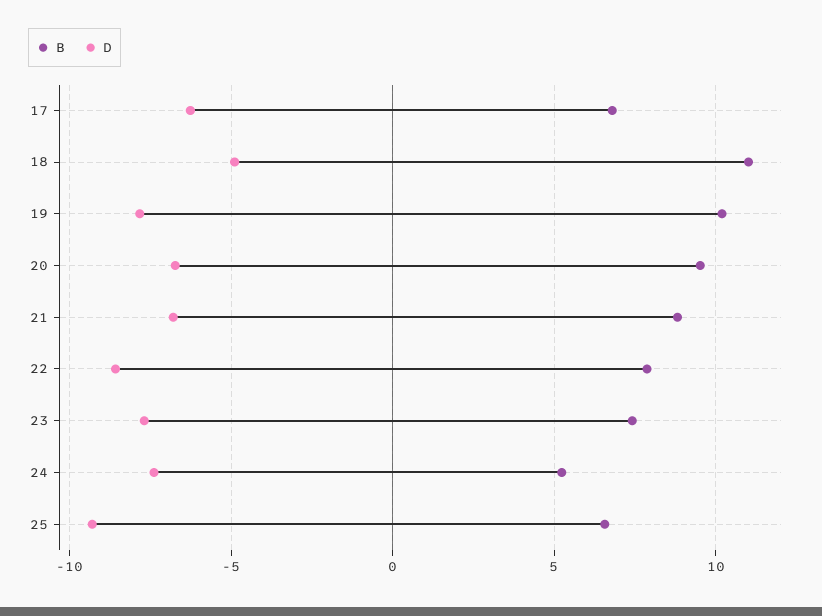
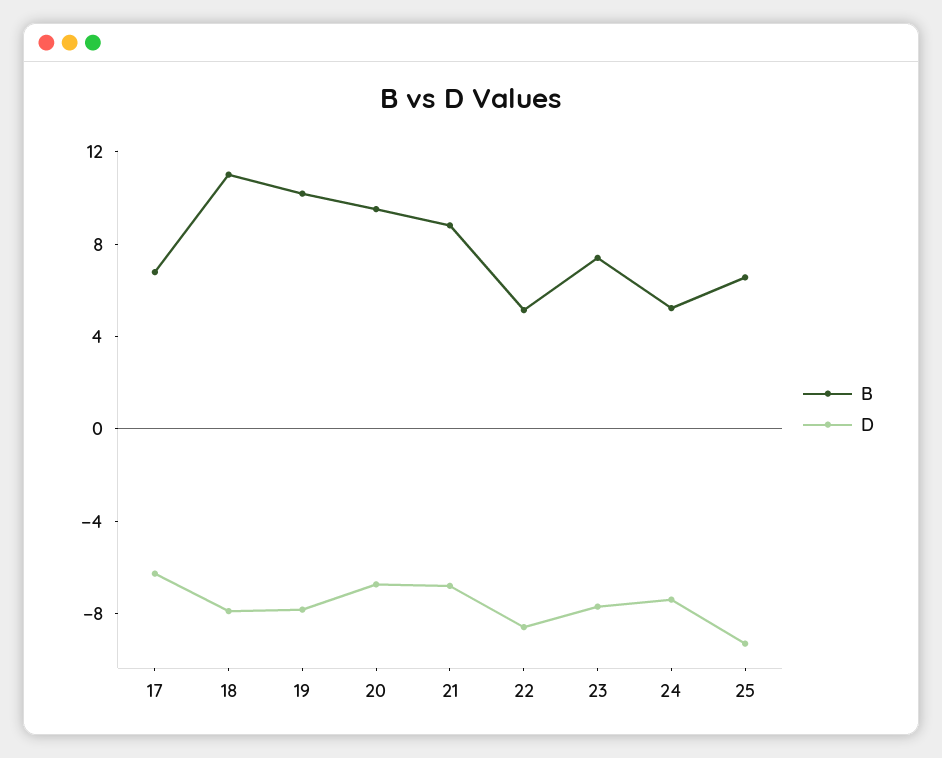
D, 18: -5 -> -8
B, 22: 8 -> 5

